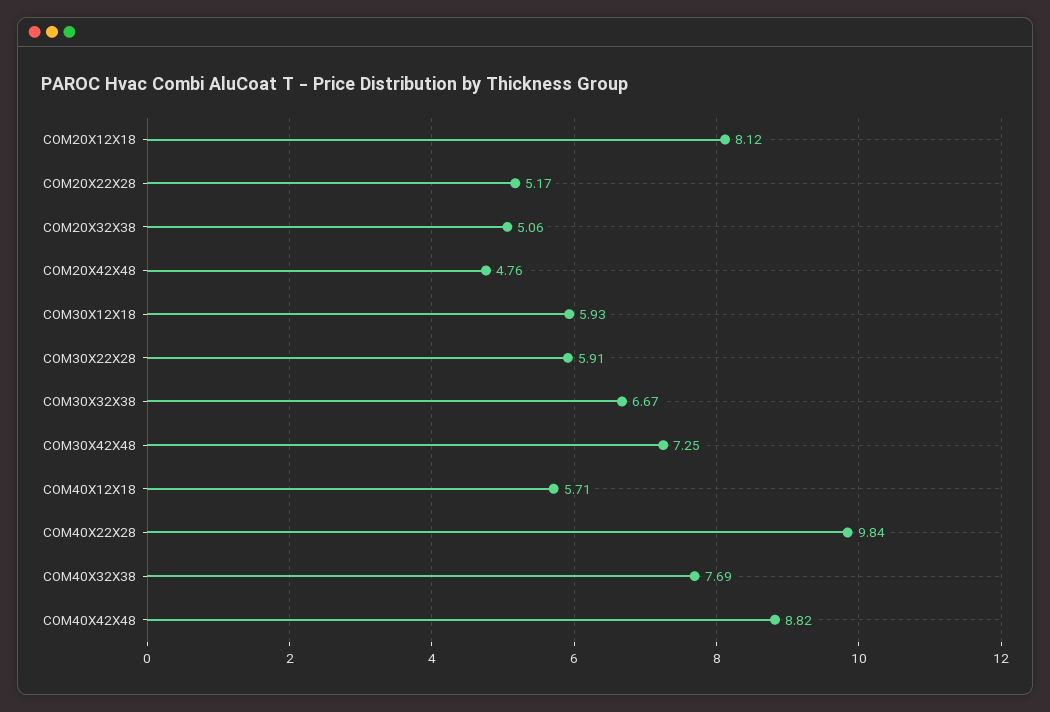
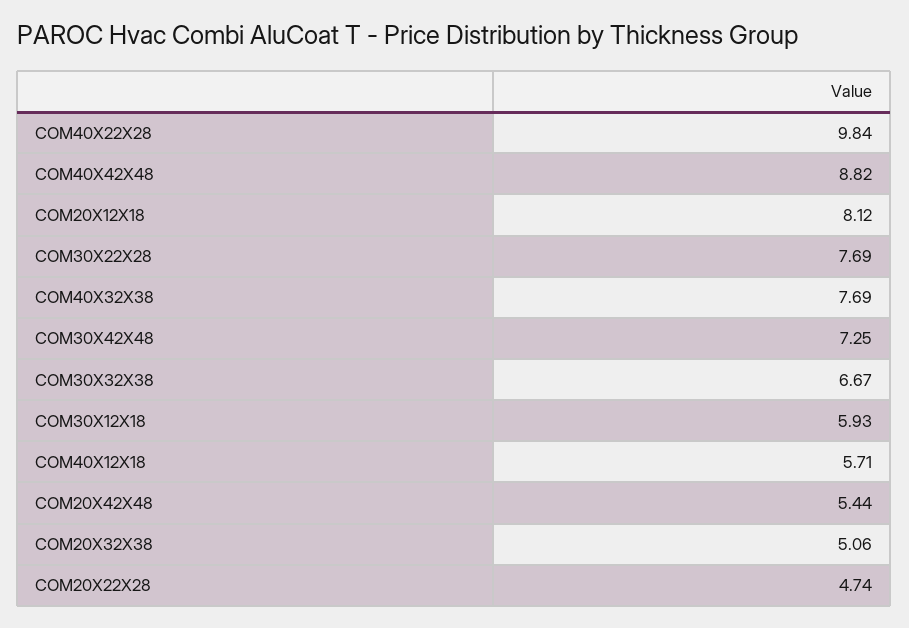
COM20X22X28: 5.17 -> 4.74
COM20X42X48: 4.76 -> 5.44
COM30X22X28: 5.91 -> 7.69

